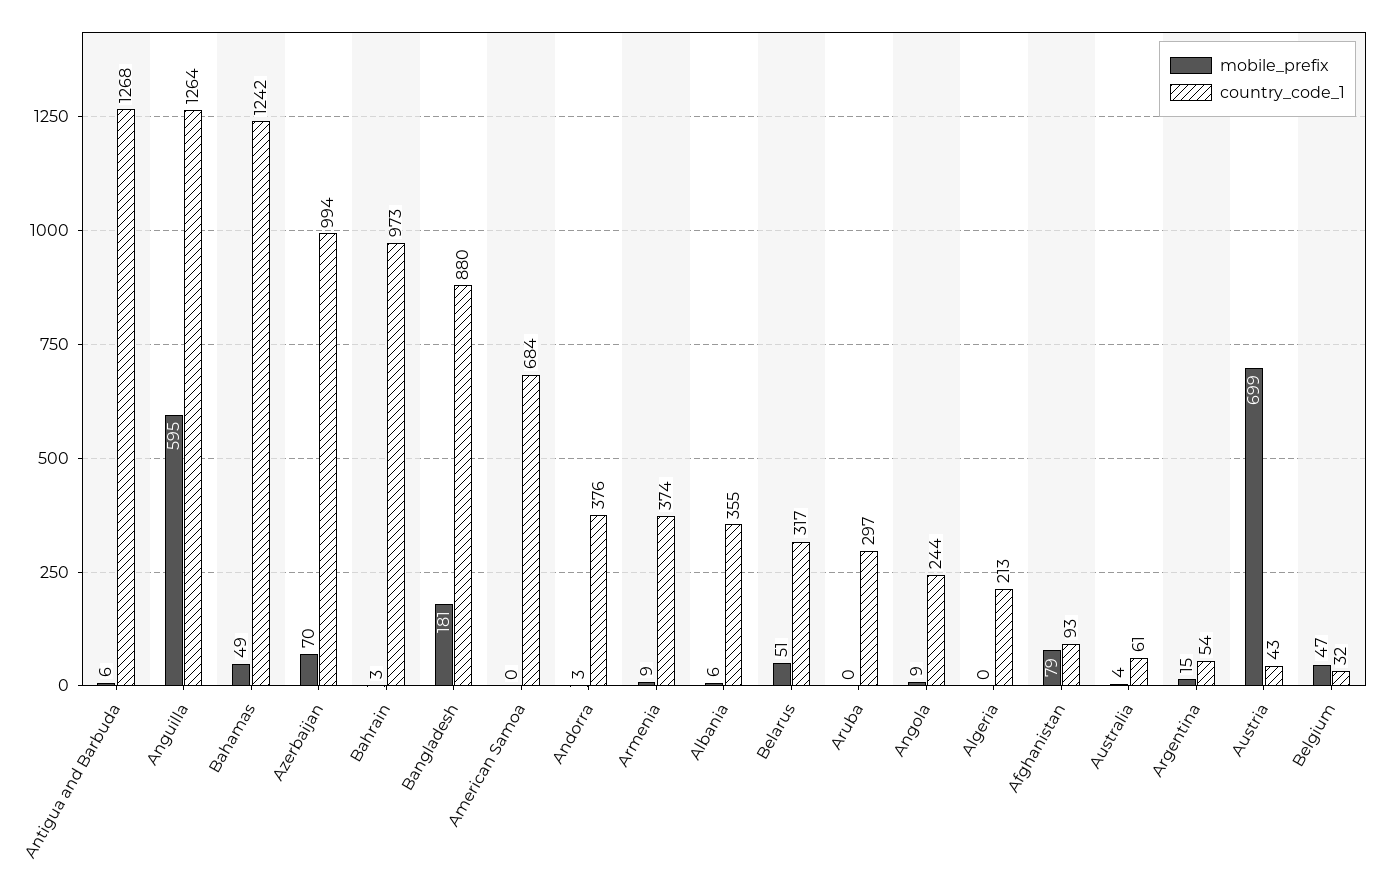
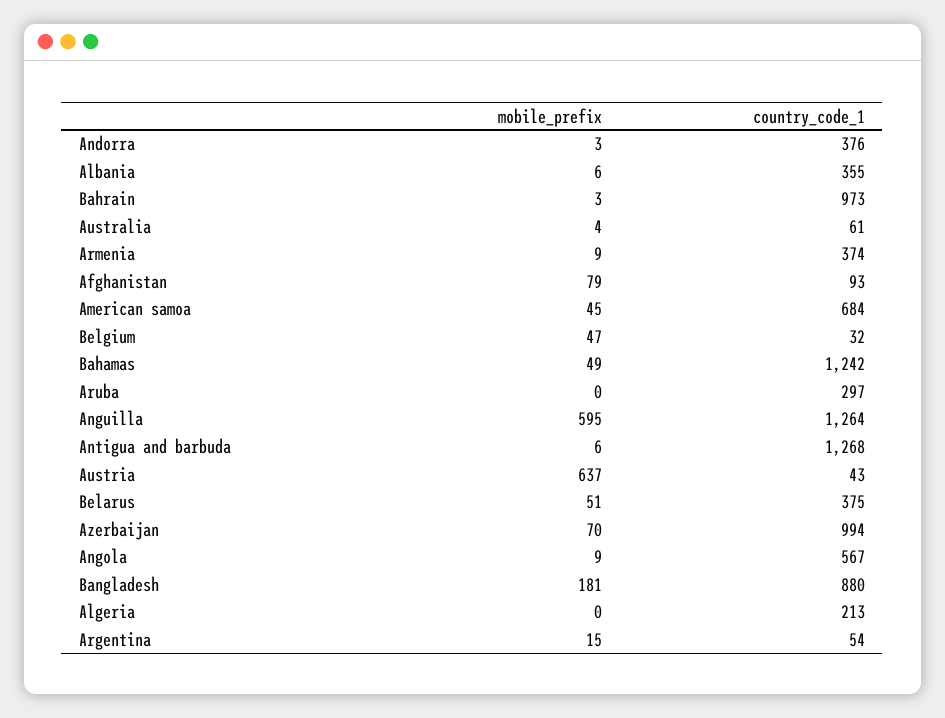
mobile_prefix, American Samoa: 0 -> 45
country_code_1, Belarus: 317 -> 375
country_code_1, Angola: 244 -> 567
mobile_prefix, Austria: 699 -> 637

